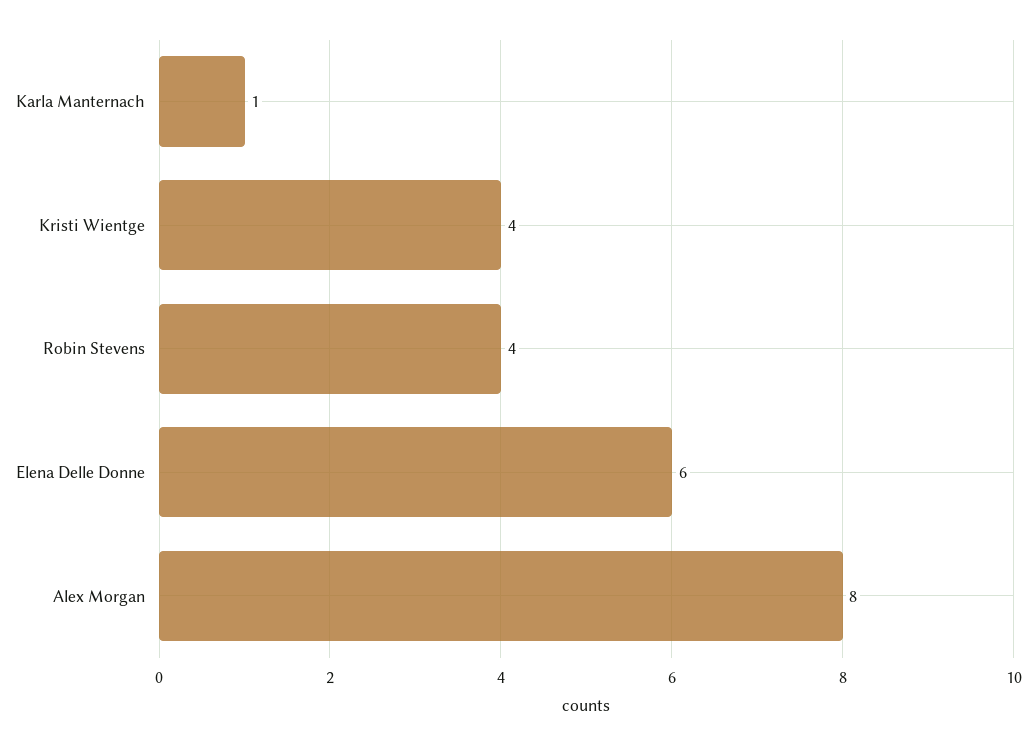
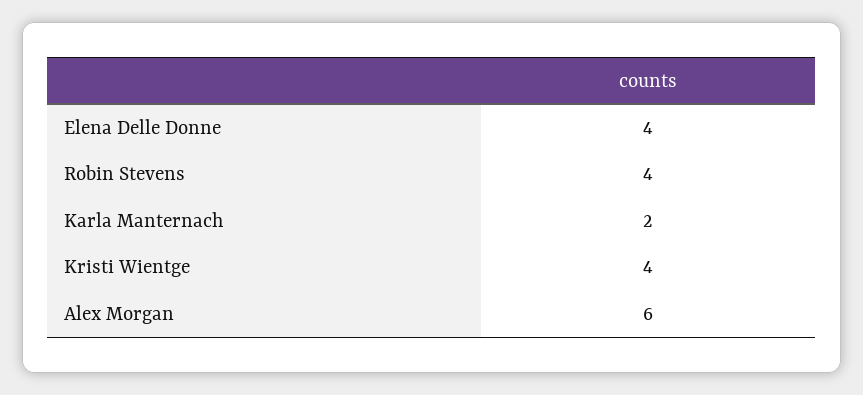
Karla Manternach: 1 -> 2
Elena Delle Donne: 6 -> 4
Alex Morgan: 8 -> 6

